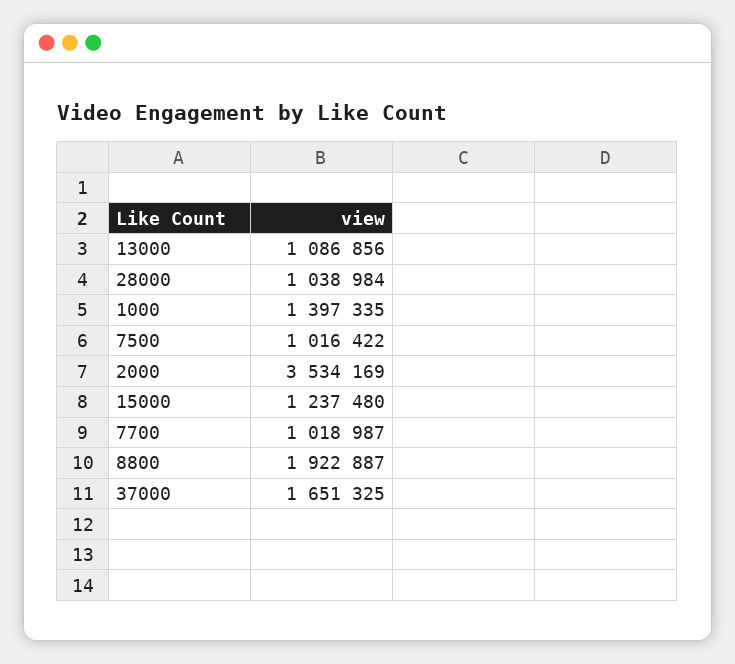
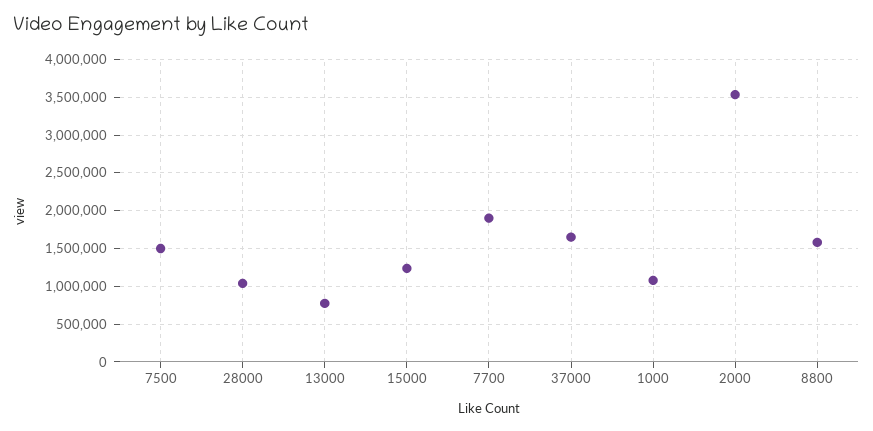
13000: 1086856 -> 800000
1000: 1397335 -> 1100000
7500: 1016422 -> 1500000
7700: 1018987 -> 1900000
8800: 1922887 -> 1600000

